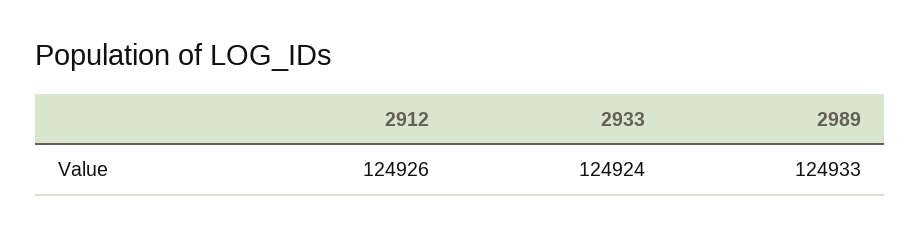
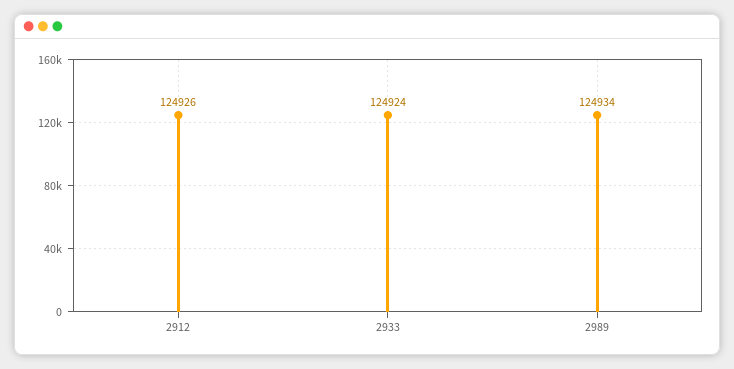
2989: 124933 -> 124934

